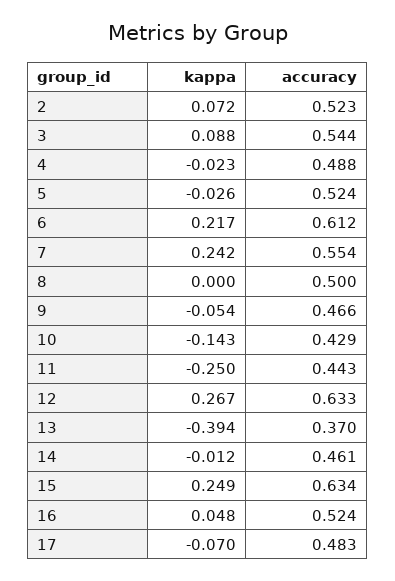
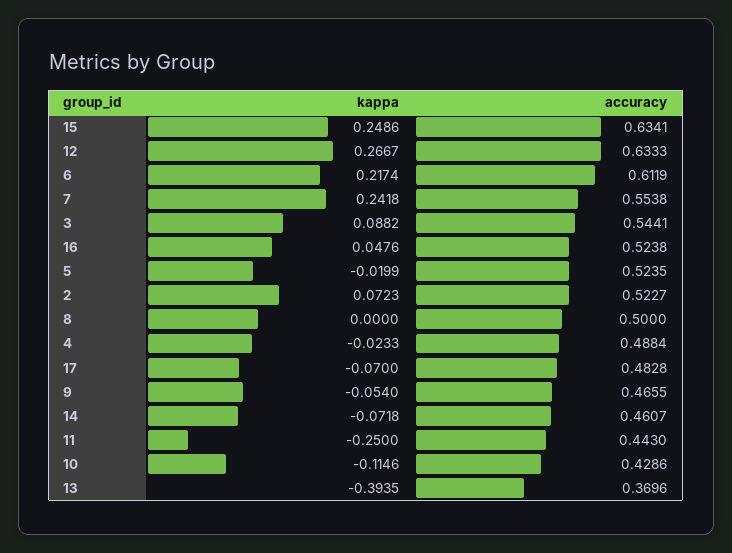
kappa, 5: -0.026 -> -0.0199
kappa, 10: -0.143 -> -0.1146
kappa, 14: -0.012 -> -0.0718

